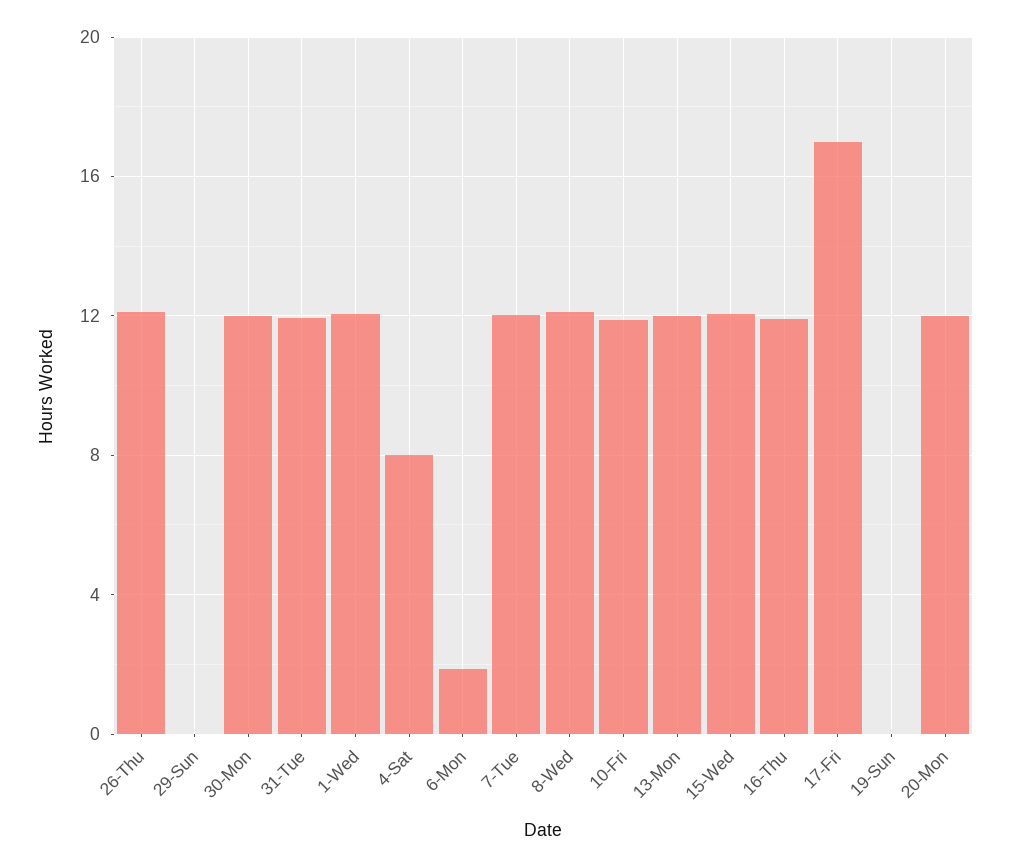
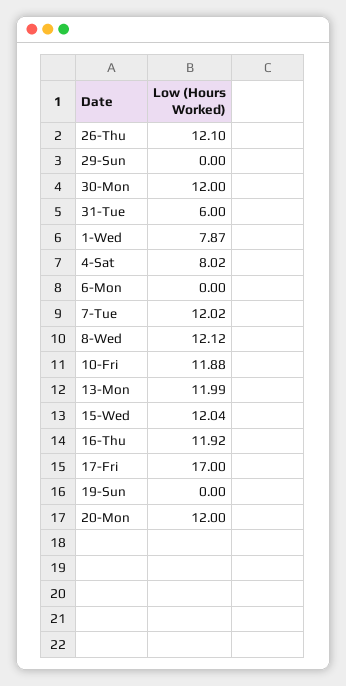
31-Tue: 12 -> 6
1-Wed: 12 -> 7.87
6-Mon: 2 -> 0

